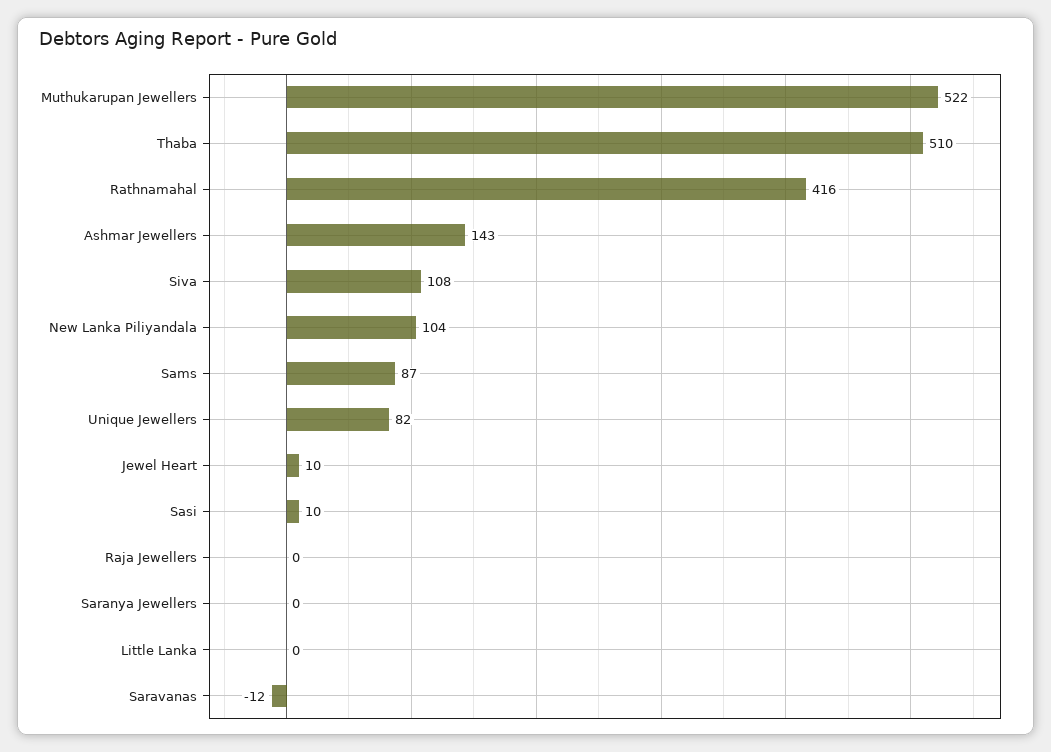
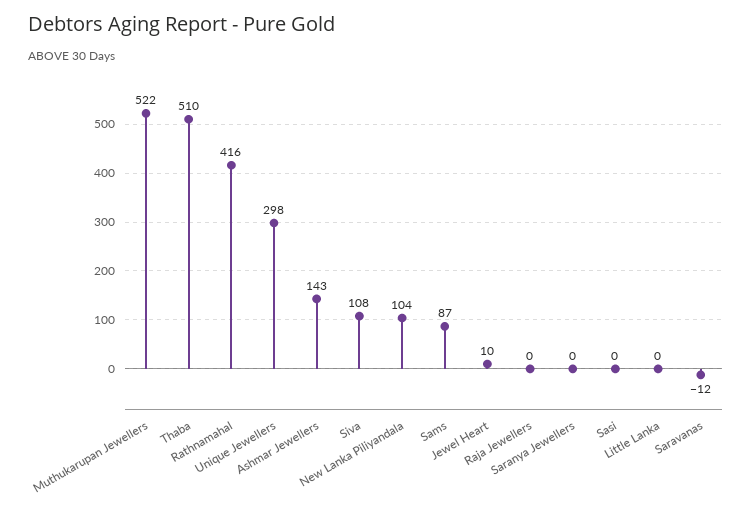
Unique Jewellers: 82 -> 298
Sasi: 10 -> 0

